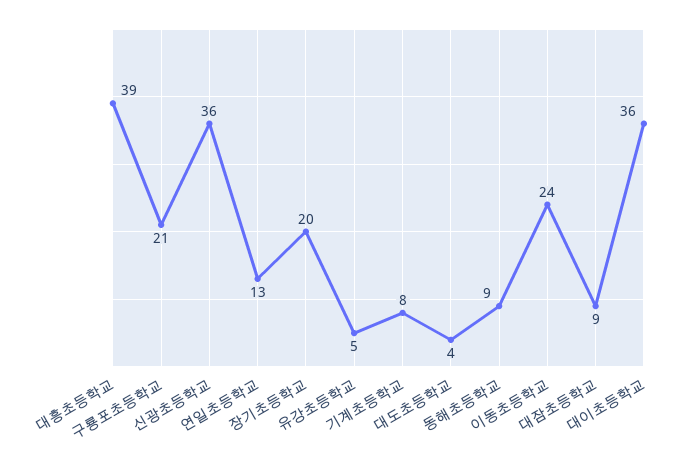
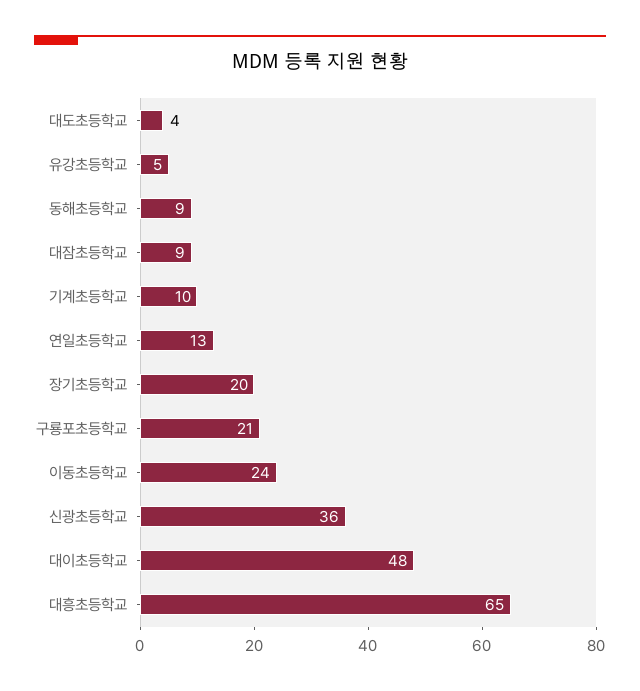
대흥초등학교: 39 -> 65
기계초등학교: 8 -> 10
대이초등학교: 36 -> 48

